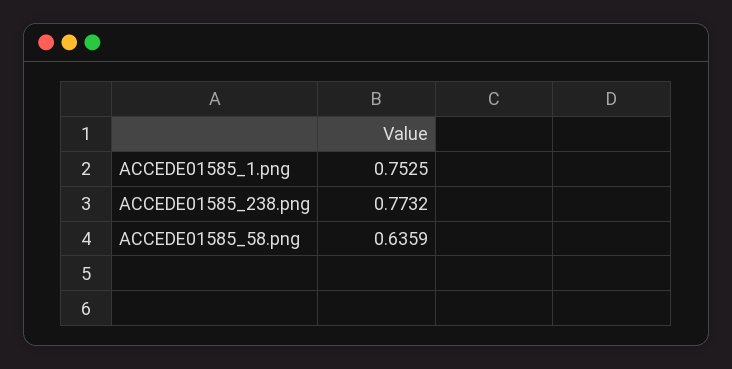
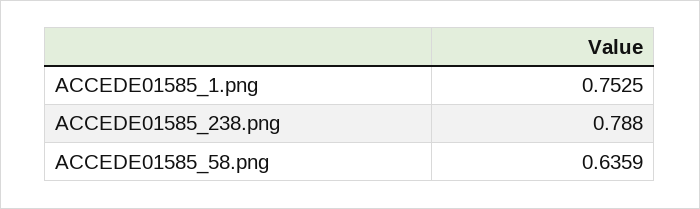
ACCEDE01585_238.png: 0.7732 -> 0.788

